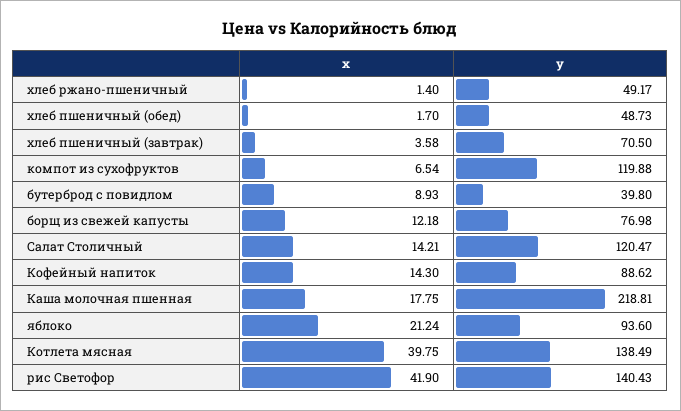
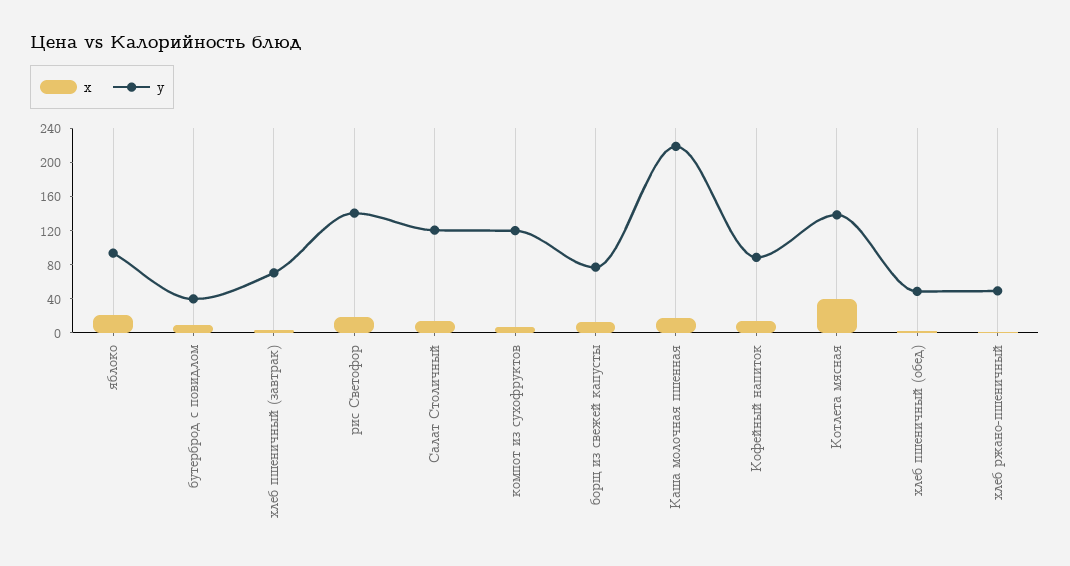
x, рис Светофор: 41.9 -> 20

